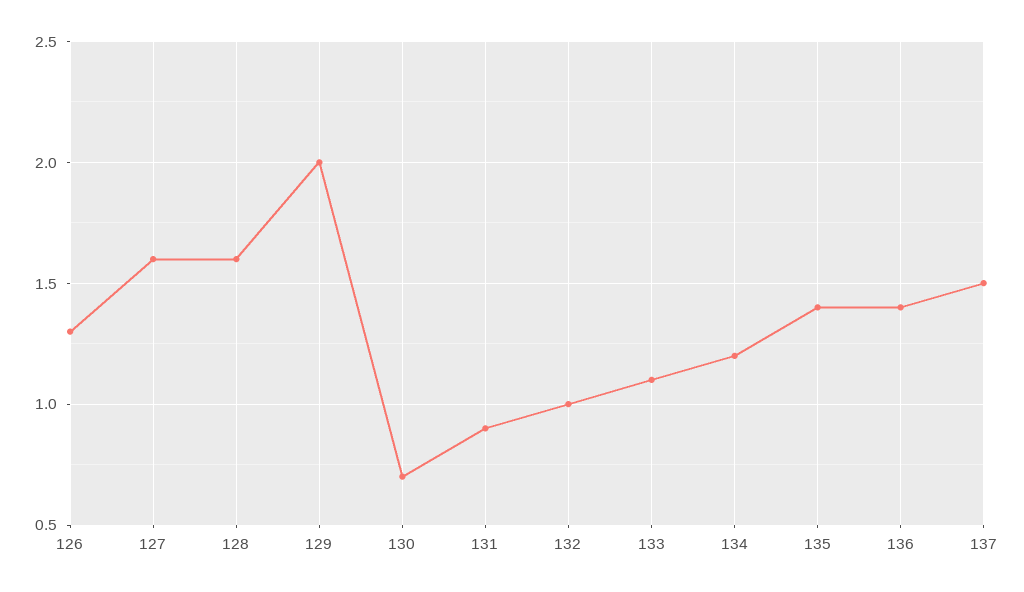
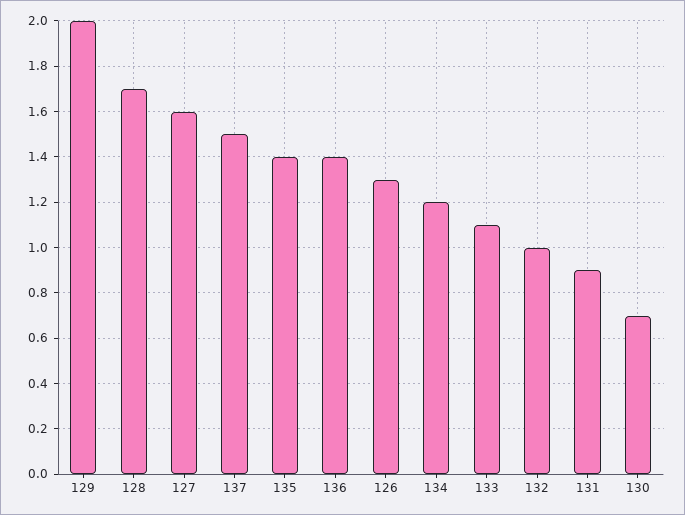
128: 1.6 -> 1.7

